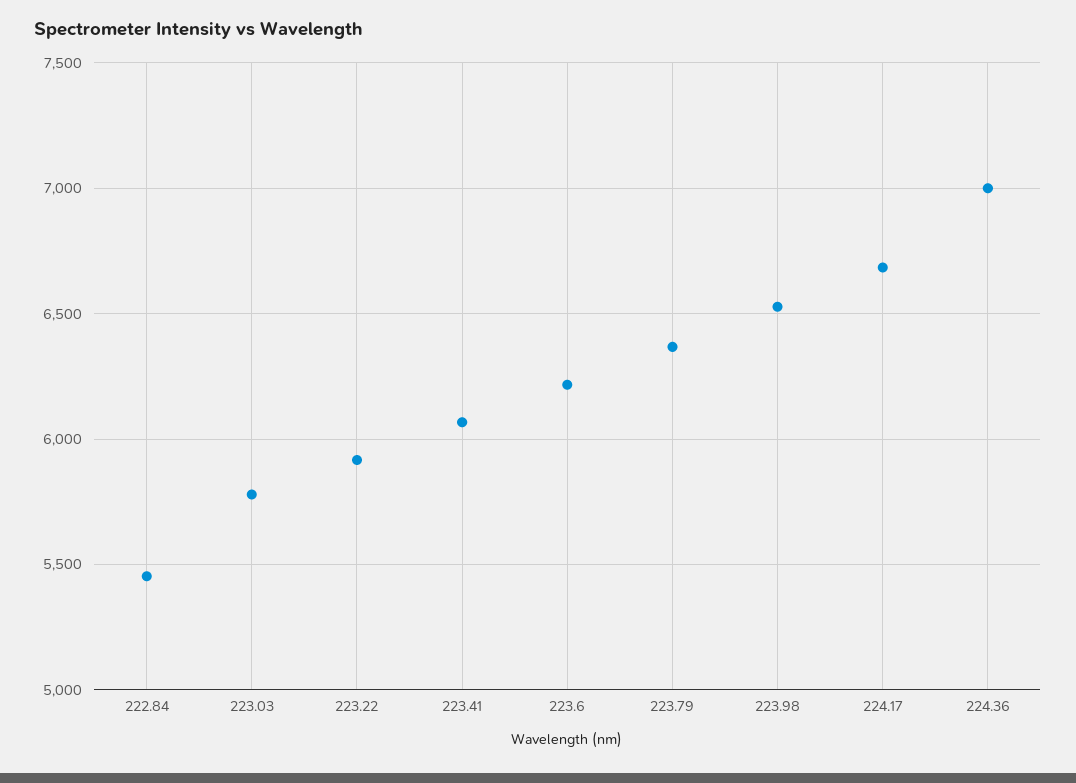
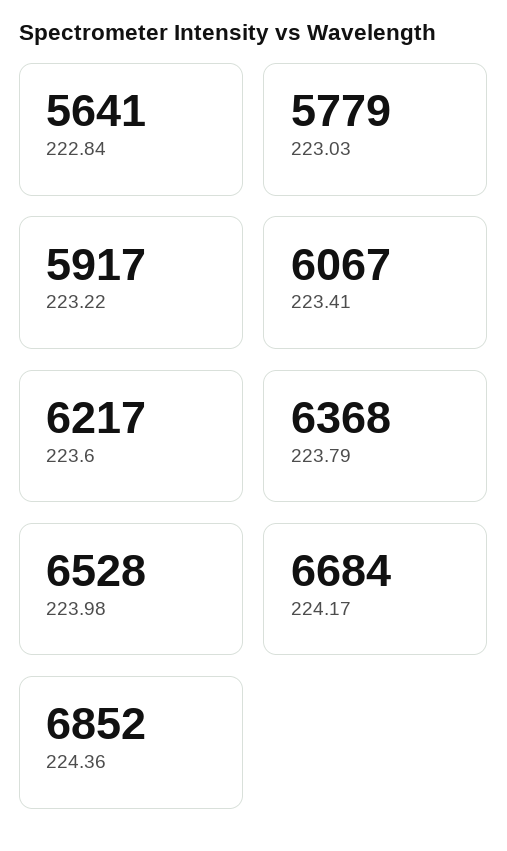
222.84: 5450 -> 5641
224.36: 7000 -> 6852

